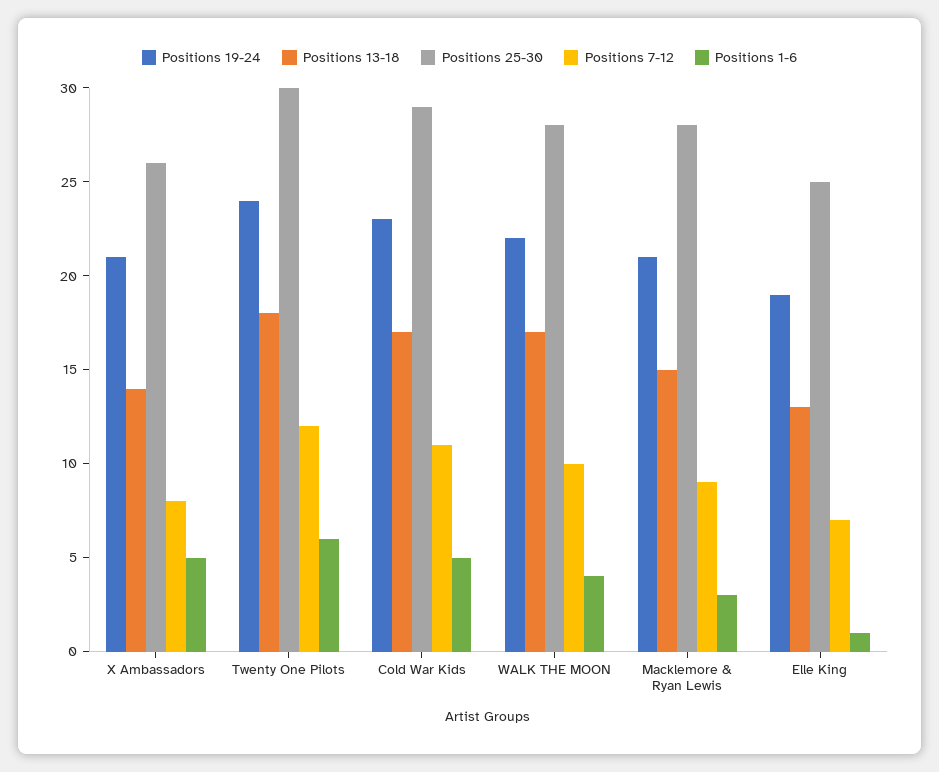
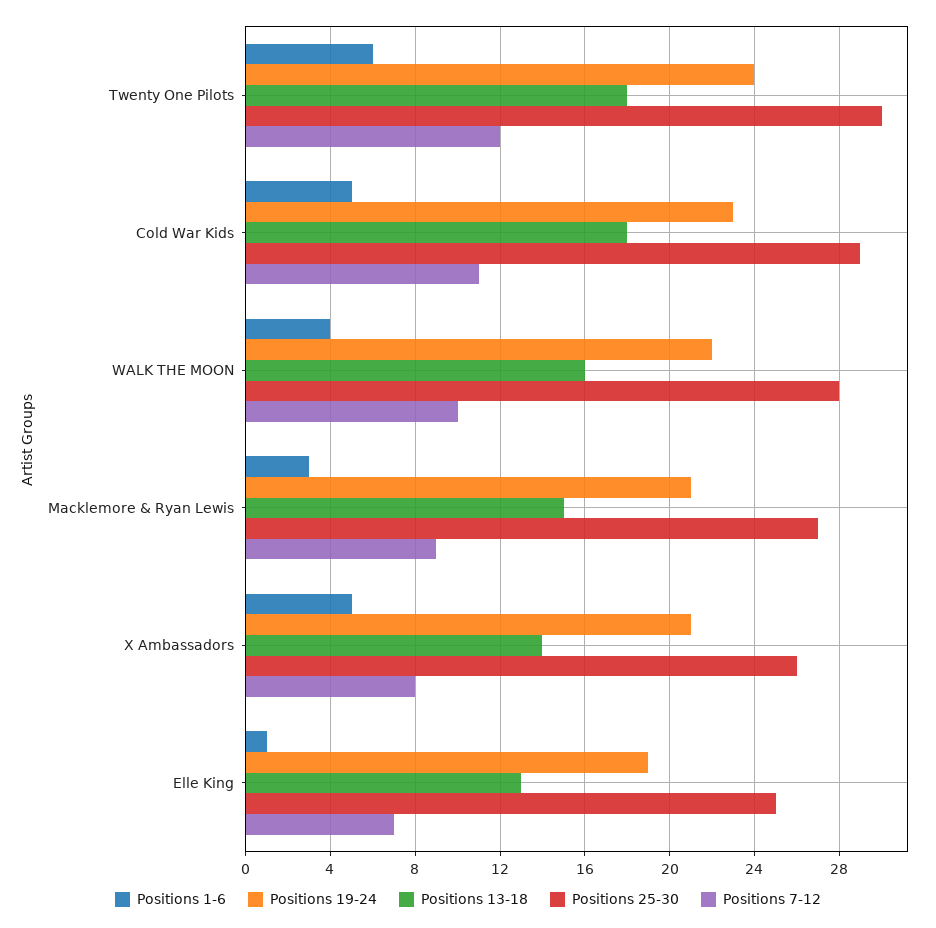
Positions 13-18, Cold War Kids: 17 -> 18
Positions 13-18, WALK THE MOON: 17 -> 16
Positions 25-30, Macklemore & Ryan Lewis: 28 -> 27

